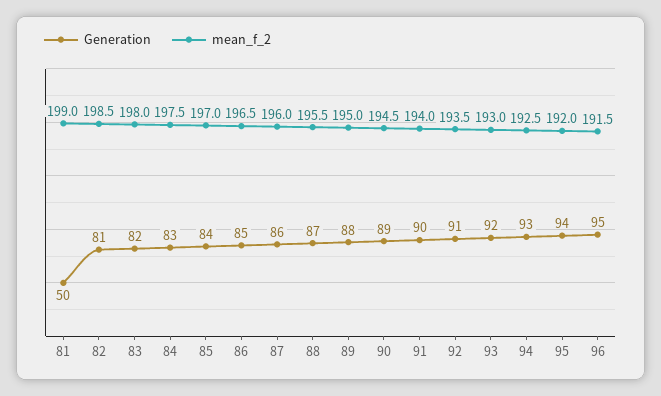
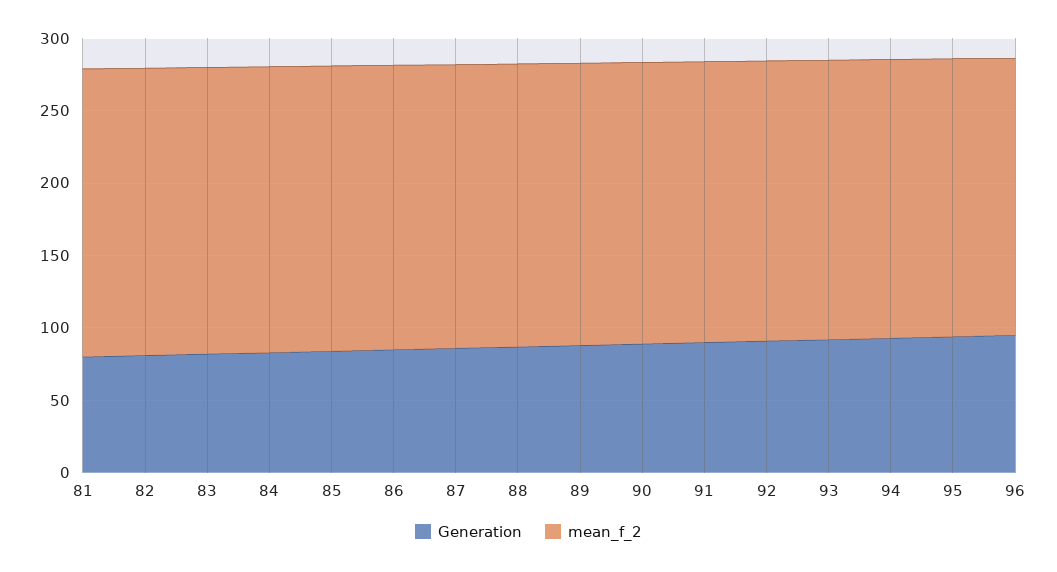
Generation, 81: 50 -> 80

